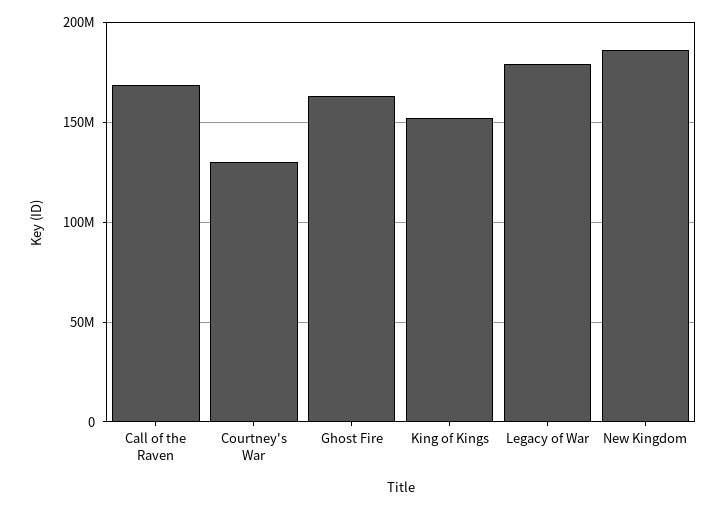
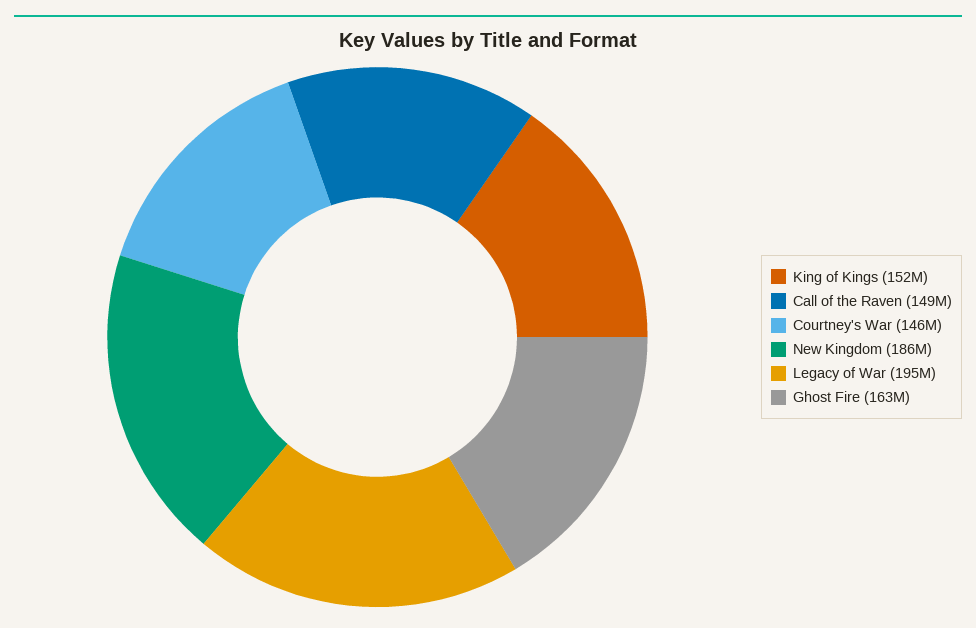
Call of the Raven: 170000000 -> 149000000
Courtney's War: 130000000 -> 146000000
Legacy of War: 180000000 -> 195000000

